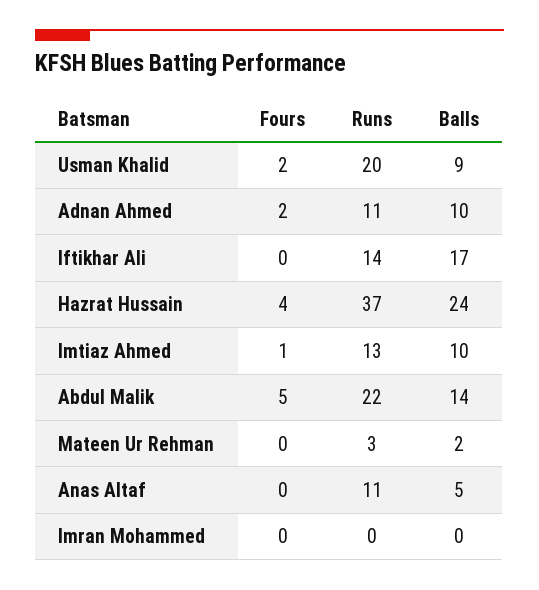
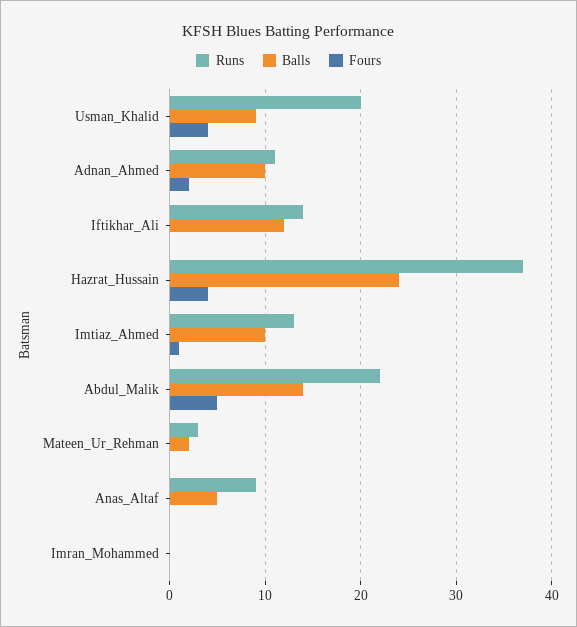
Fours, Usman Khalid: 2 -> 4
Balls, Iftikhar Ali: 17 -> 12
Runs, Anas Altaf: 11 -> 9

